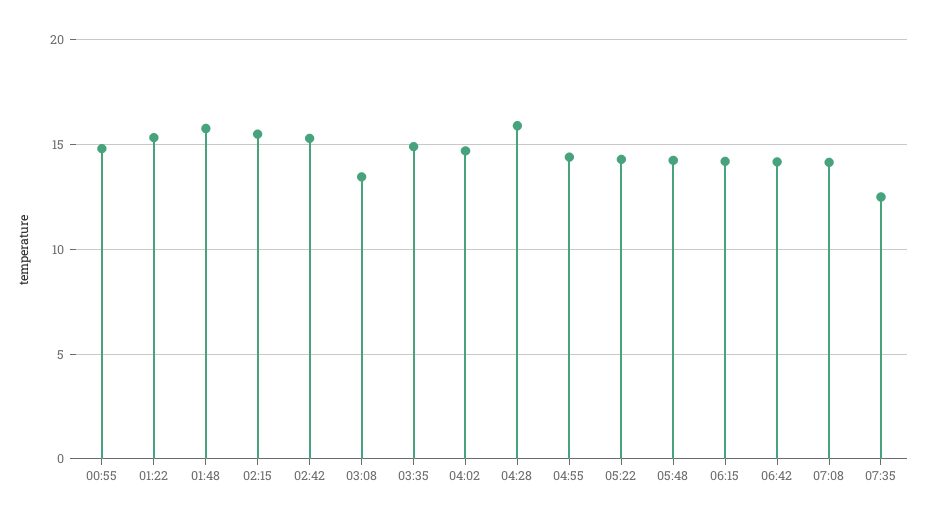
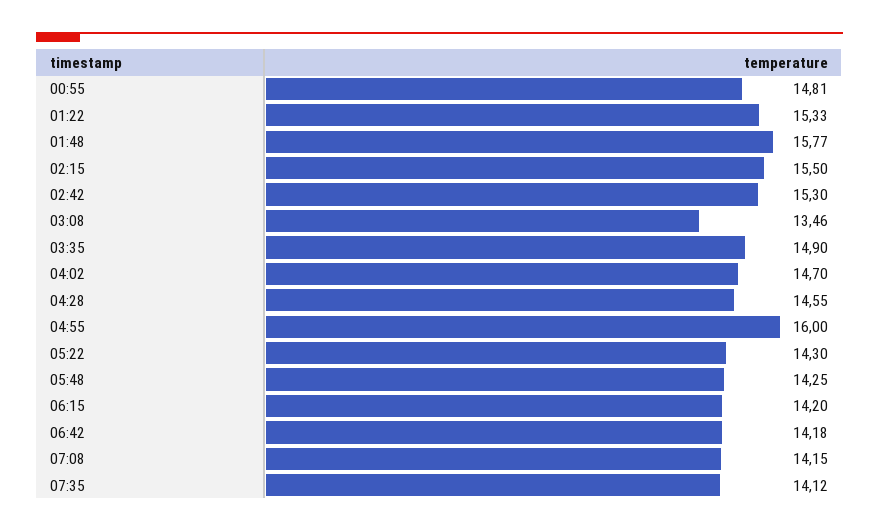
04:28: 16 -> 14.55
04:55: 14.5 -> 16
07:35: 12.5 -> 14.12

